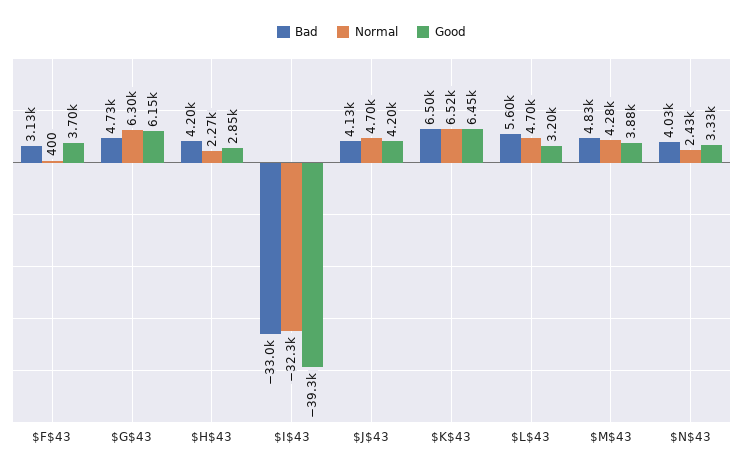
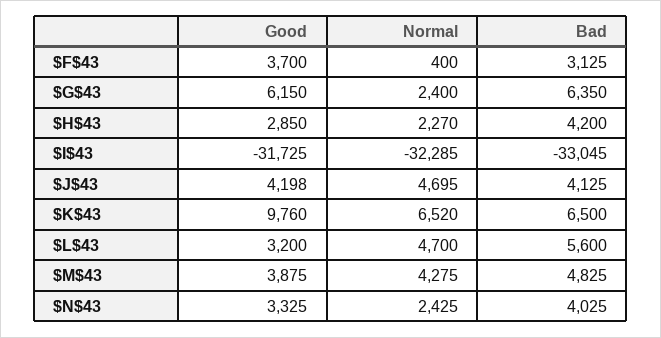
Bad, $G$43: 4730 -> 6350
Normal, $G$43: 6300 -> 2400
Good, $I$43: -39300 -> -31725
Good, $K$43: 6450 -> 9760

